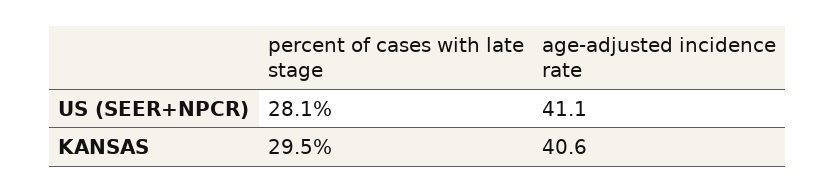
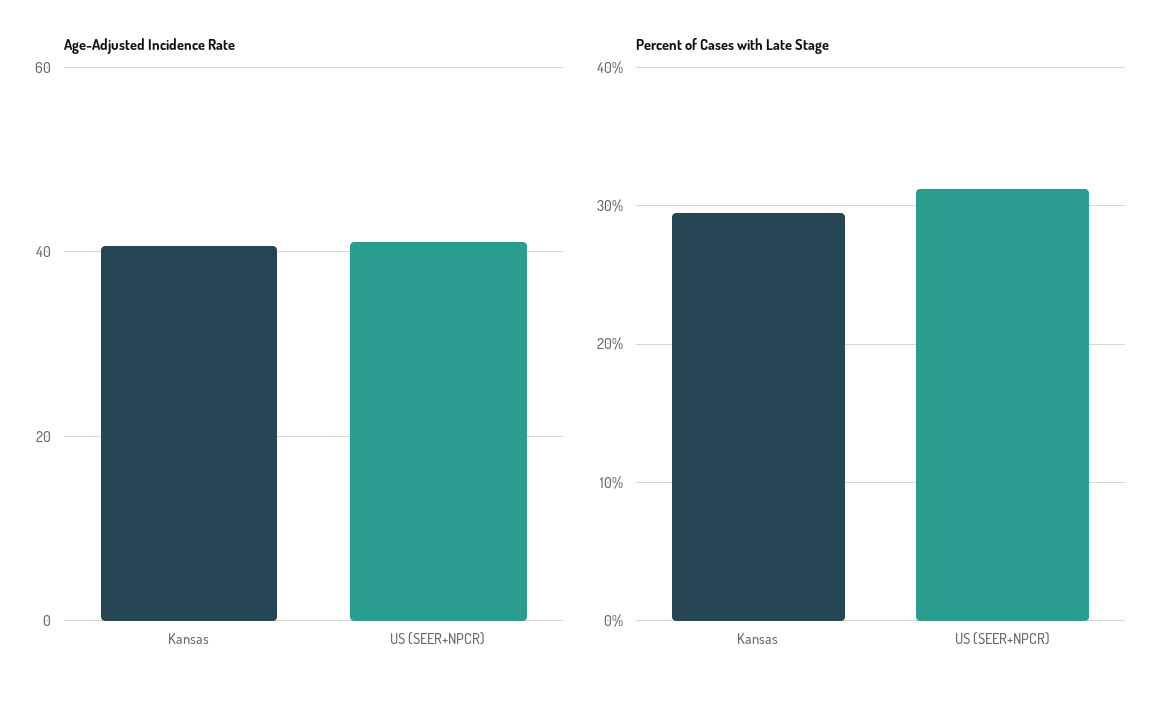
percent of cases with late stage, US (SEER+NPCR): 28.1 -> 31

